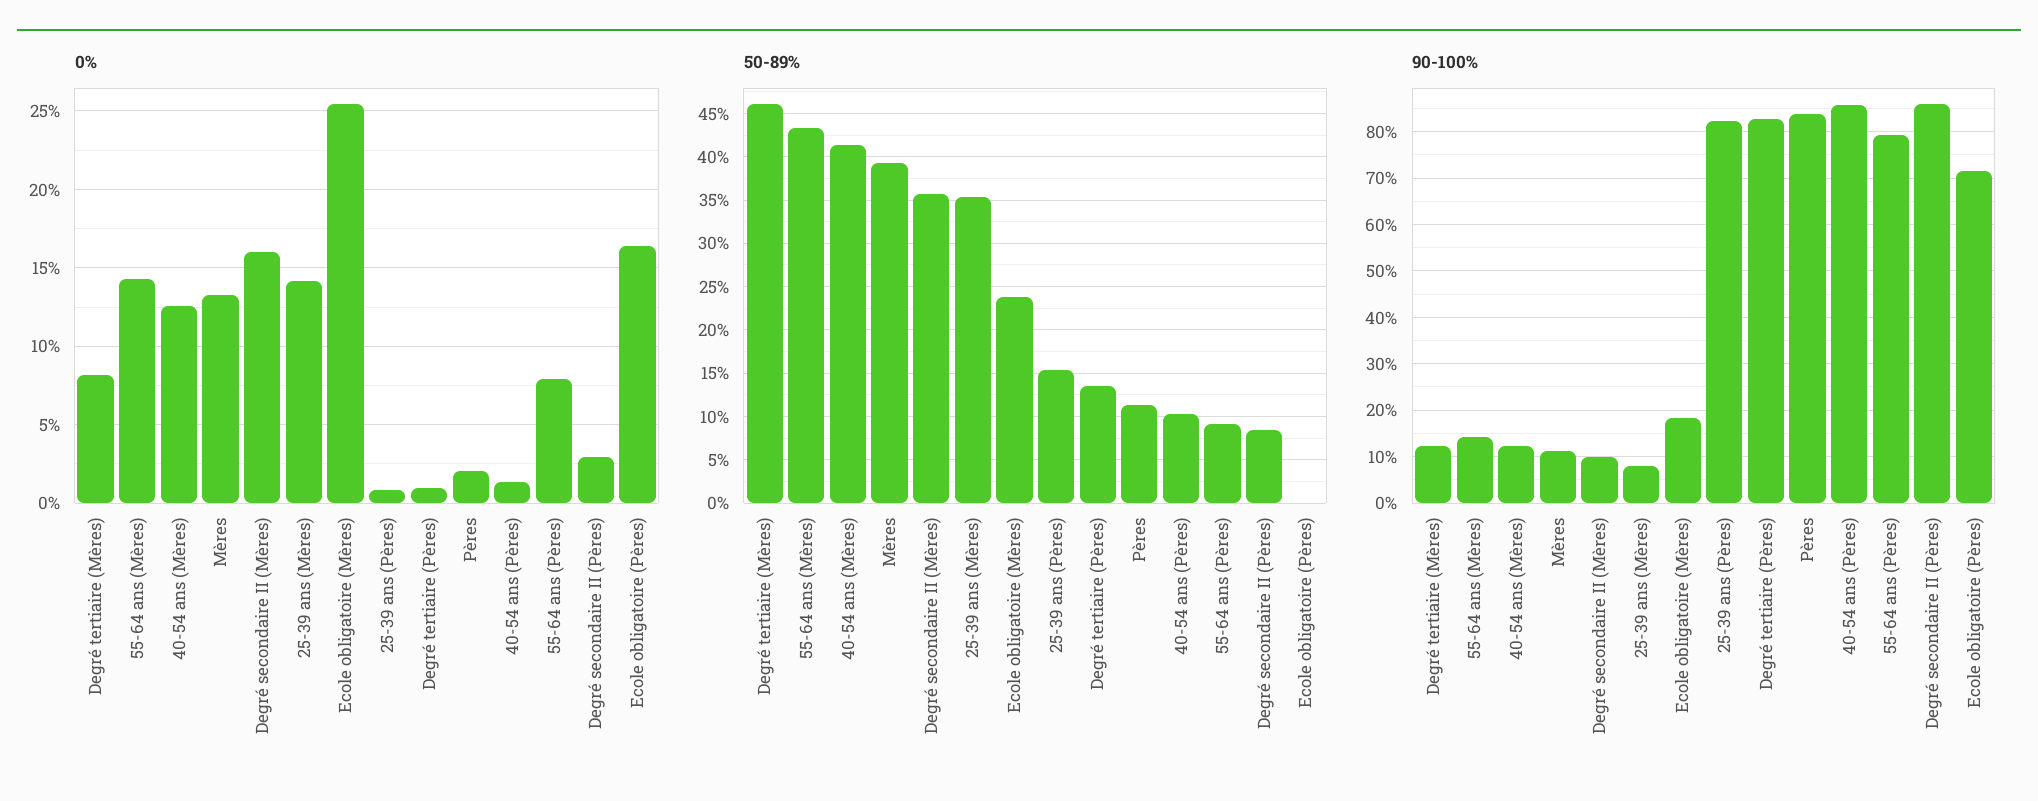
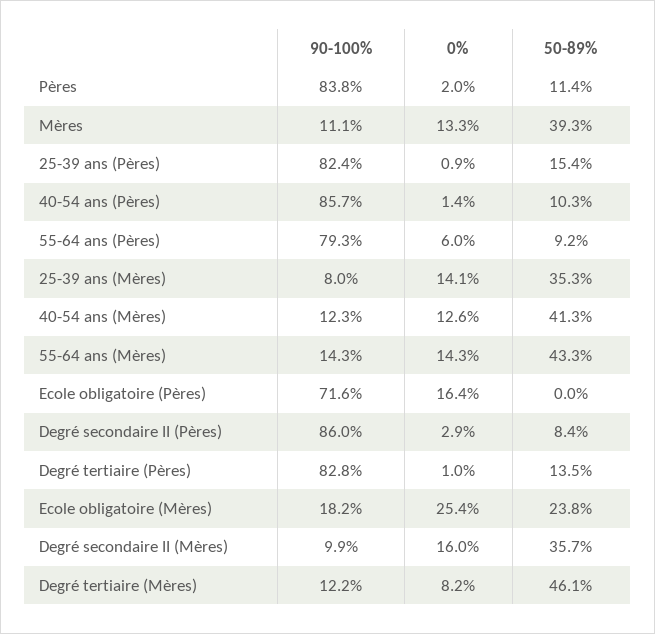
0%, 55-64 ans (Pères): 8 -> 6

